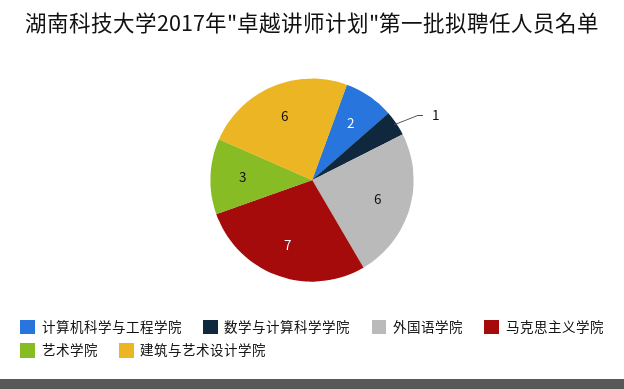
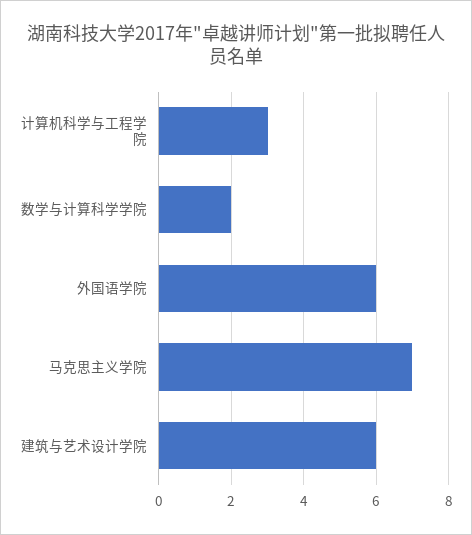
计算机科学与工程学院: 2 -> 3
数学与计算科学学院: 1 -> 2
艺术学院: 3 -> none

